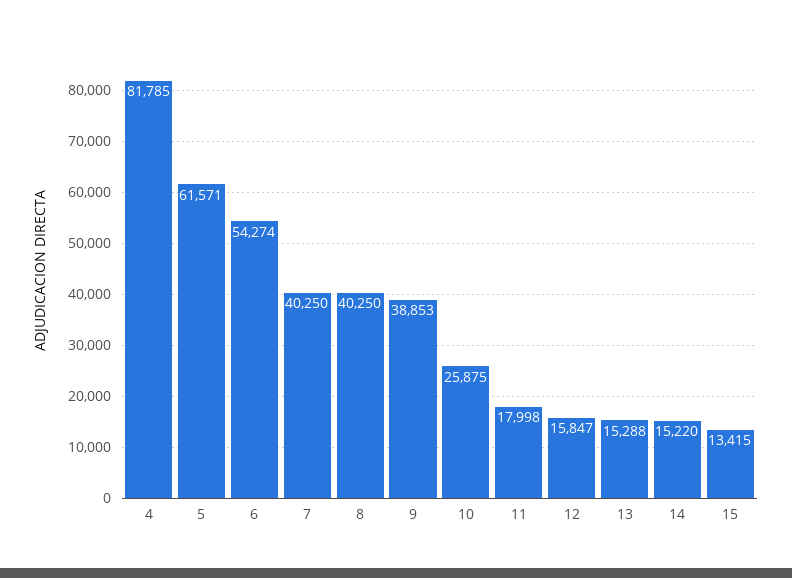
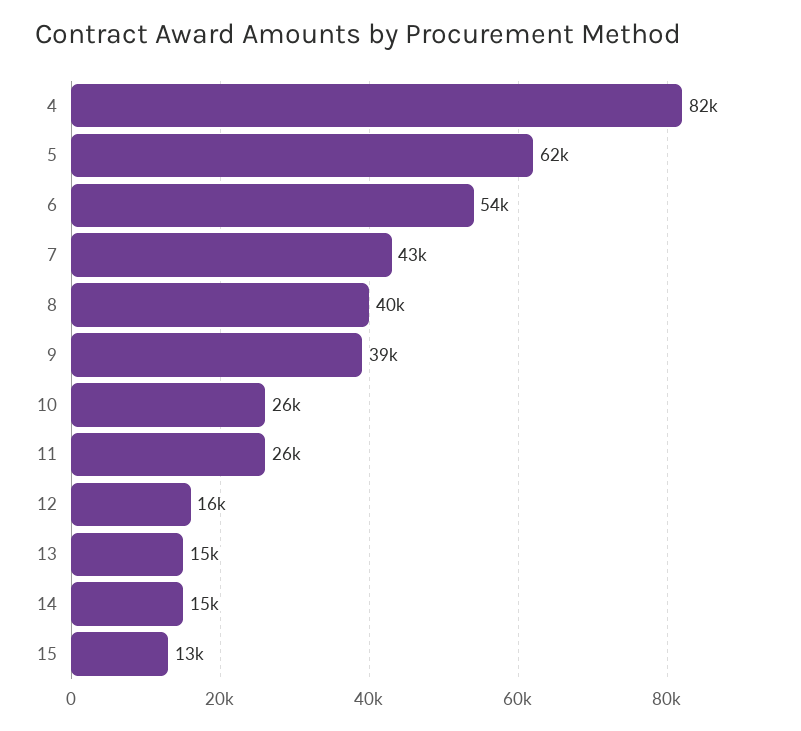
7: 40250 -> 43000
11: 17998 -> 26000

